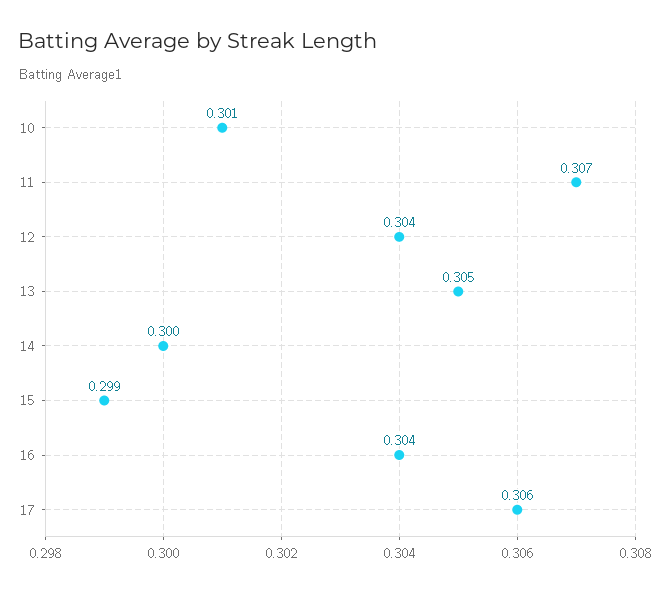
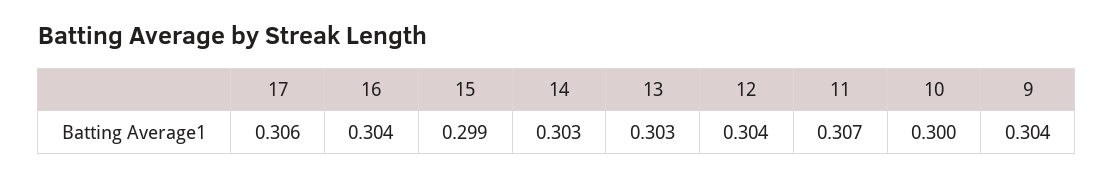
10: 0.301 -> 0.3
13: 0.305 -> 0.303
14: 0.3 -> 0.303
9: none -> 0.304

